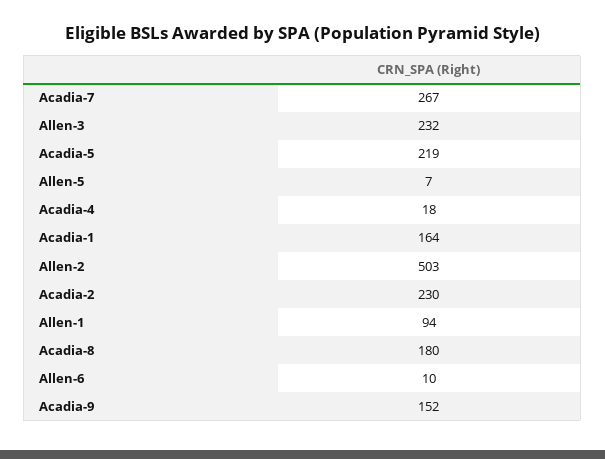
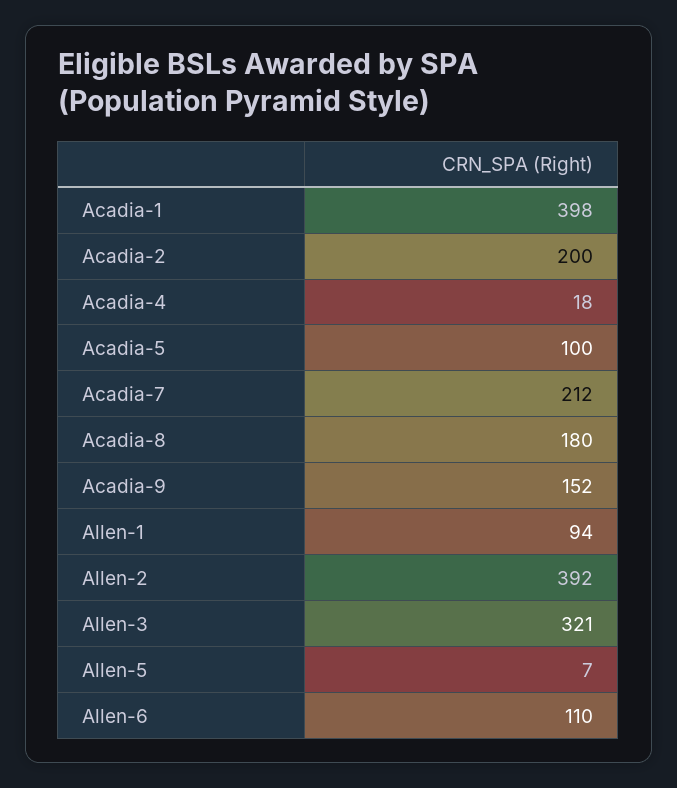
Acadia-7: 267 -> 212
Allen-3: 232 -> 321
Acadia-5: 219 -> 100
Acadia-1: 164 -> 398
Allen-2: 503 -> 392
Acadia-2: 230 -> 200
Allen-6: 10 -> 110

